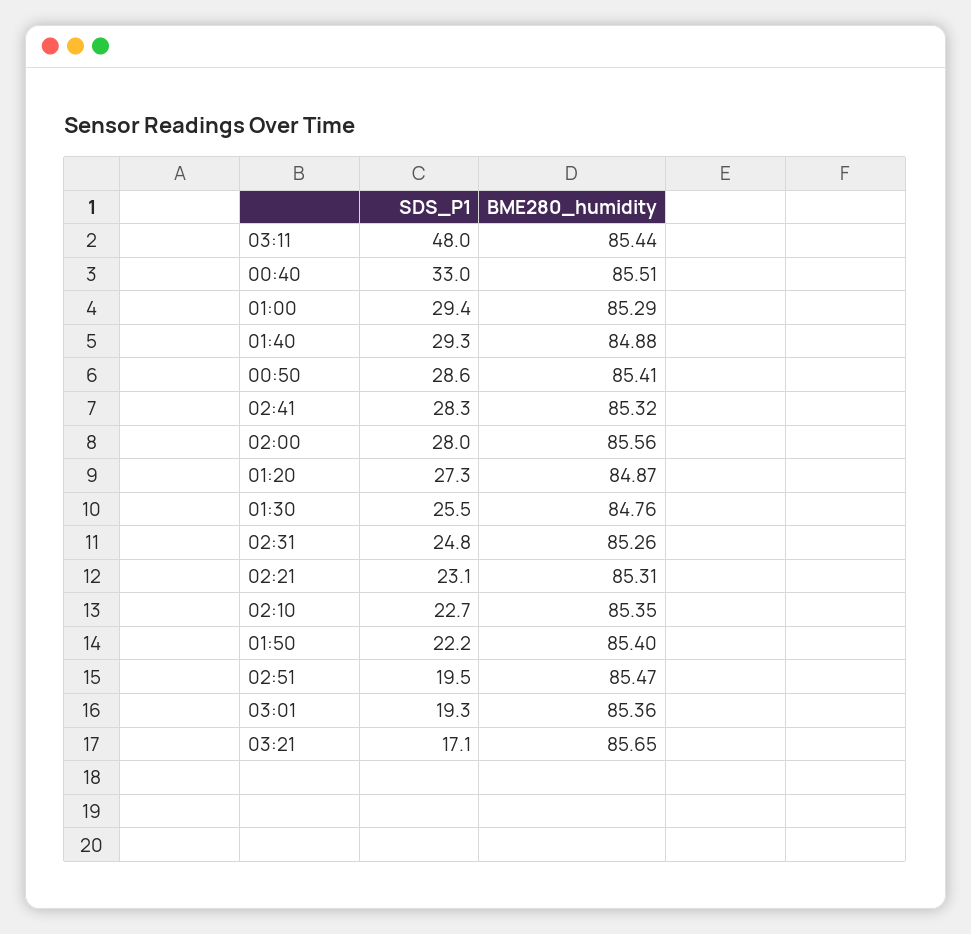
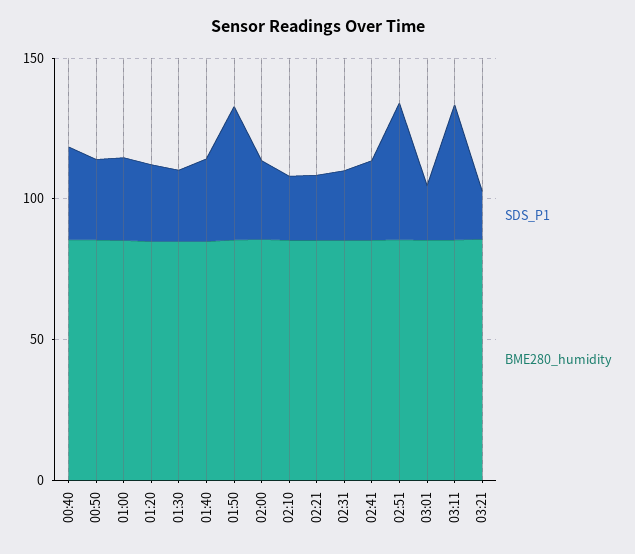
SDS_P1, 01:50: 22.2 -> 50
SDS_P1, 02:51: 19.5 -> 50

